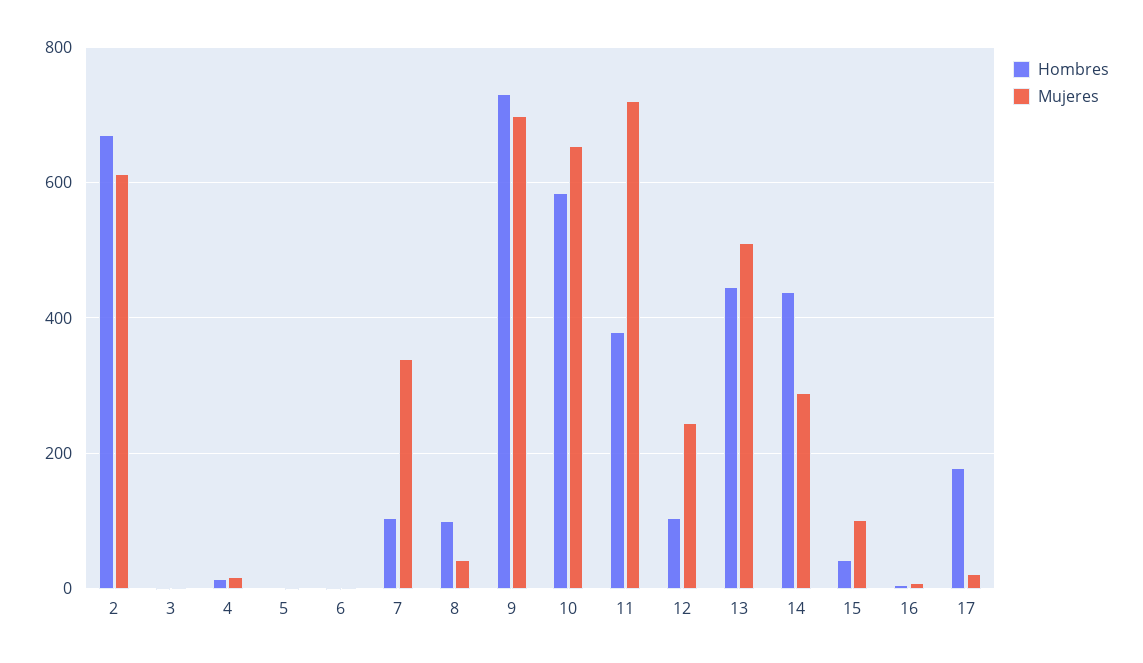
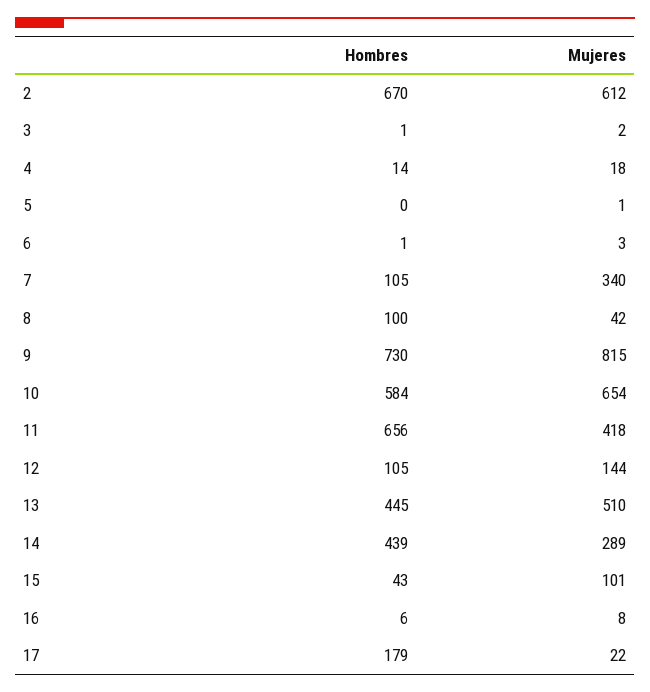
Mujeres, 9: 700 -> 815
Hombres, 11: 380 -> 656
Mujeres, 11: 720 -> 418
Mujeres, 12: 240 -> 144

